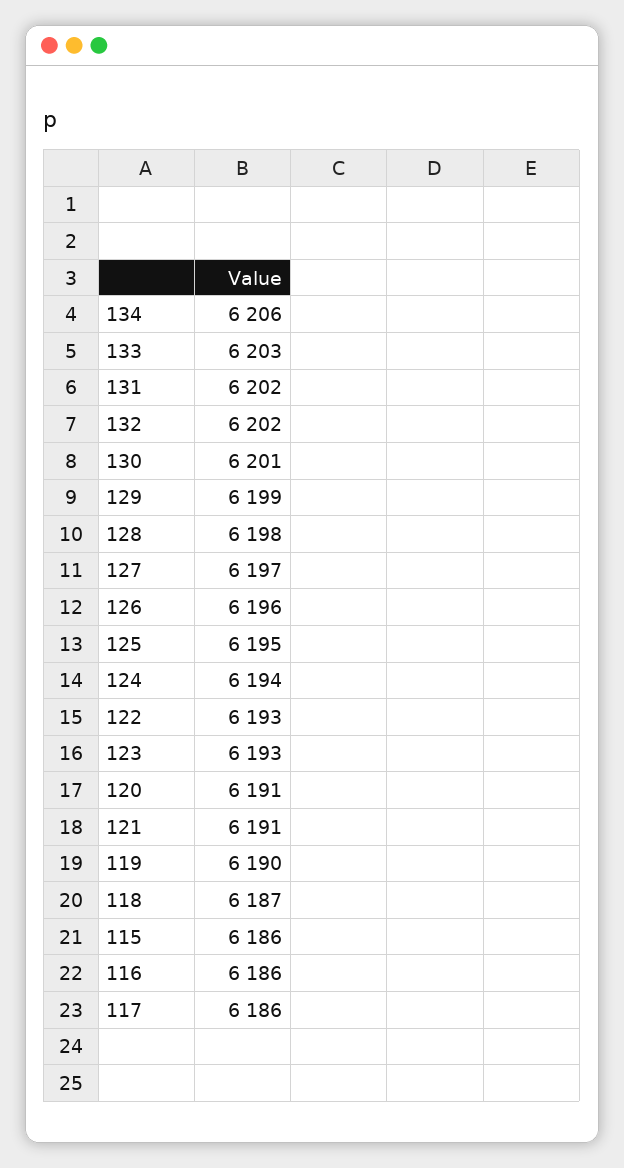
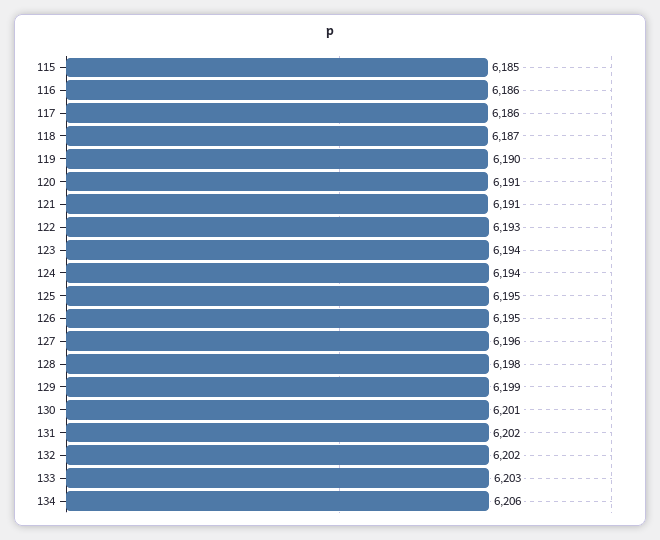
127: 6197 -> 6196
126: 6196 -> 6195
123: 6193 -> 6194
115: 6186 -> 6185

